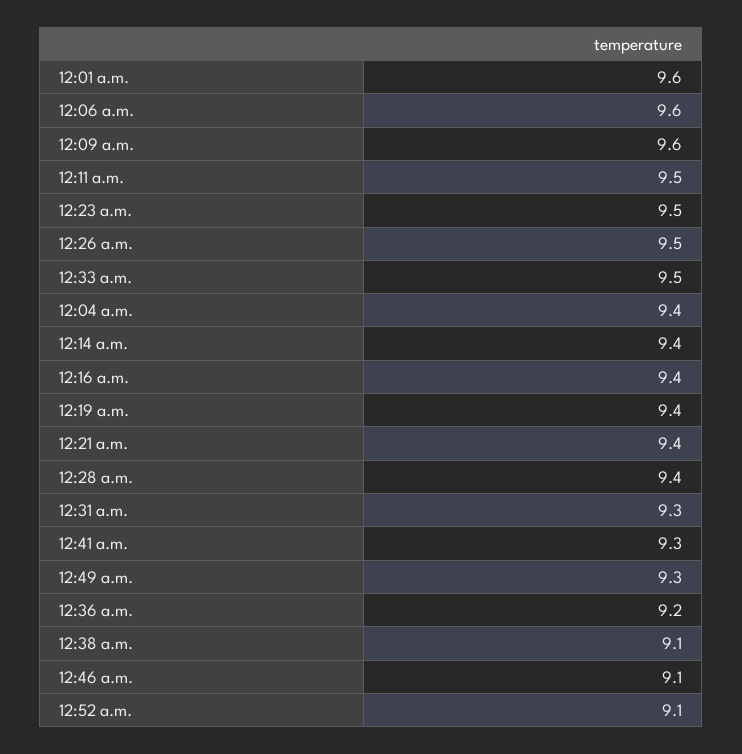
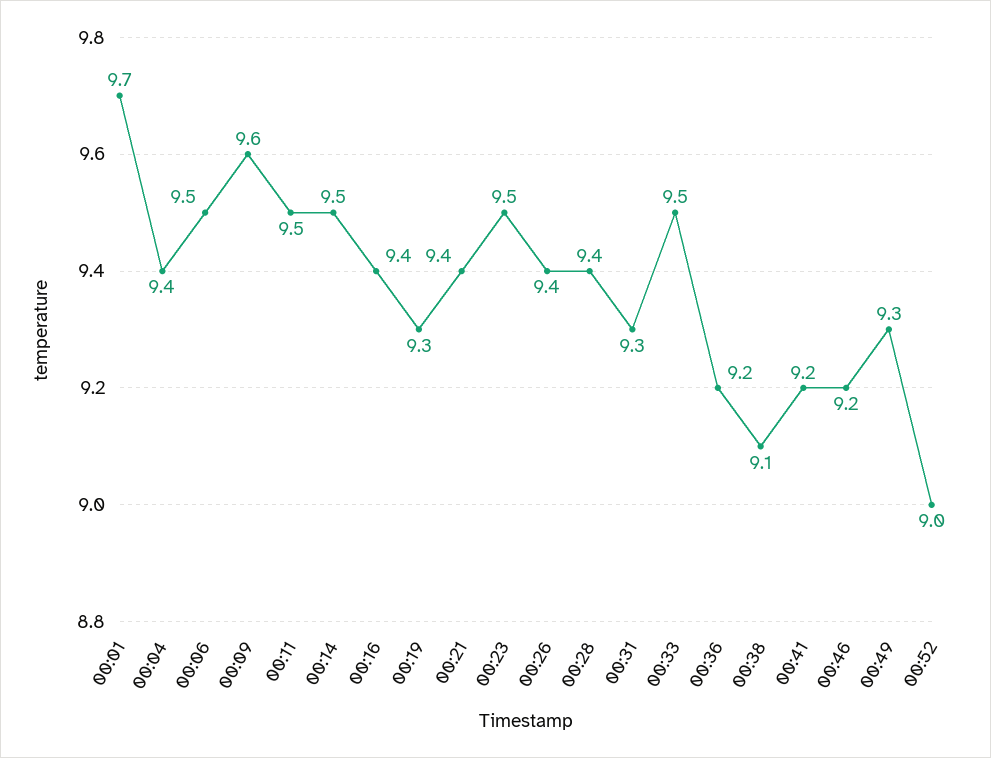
12:01 a.m.: 9.6 -> 9.7
12:06 a.m.: 9.6 -> 9.5
12:26 a.m.: 9.5 -> 9.4
12:14 a.m.: 9.4 -> 9.5
12:19 a.m.: 9.4 -> 9.3
12:41 a.m.: 9.3 -> 9.2
12:46 a.m.: 9.1 -> 9.2
12:52 a.m.: 9.1 -> 9

